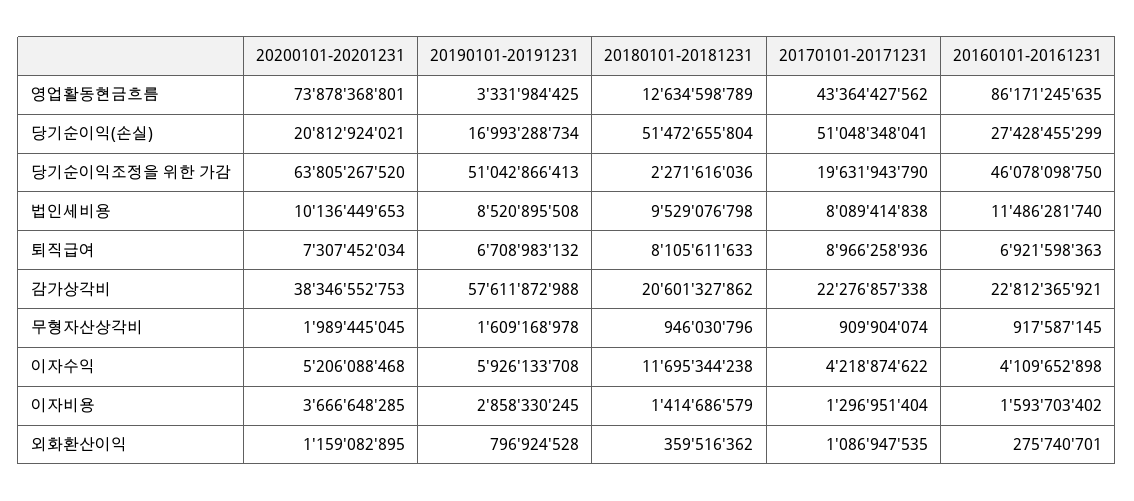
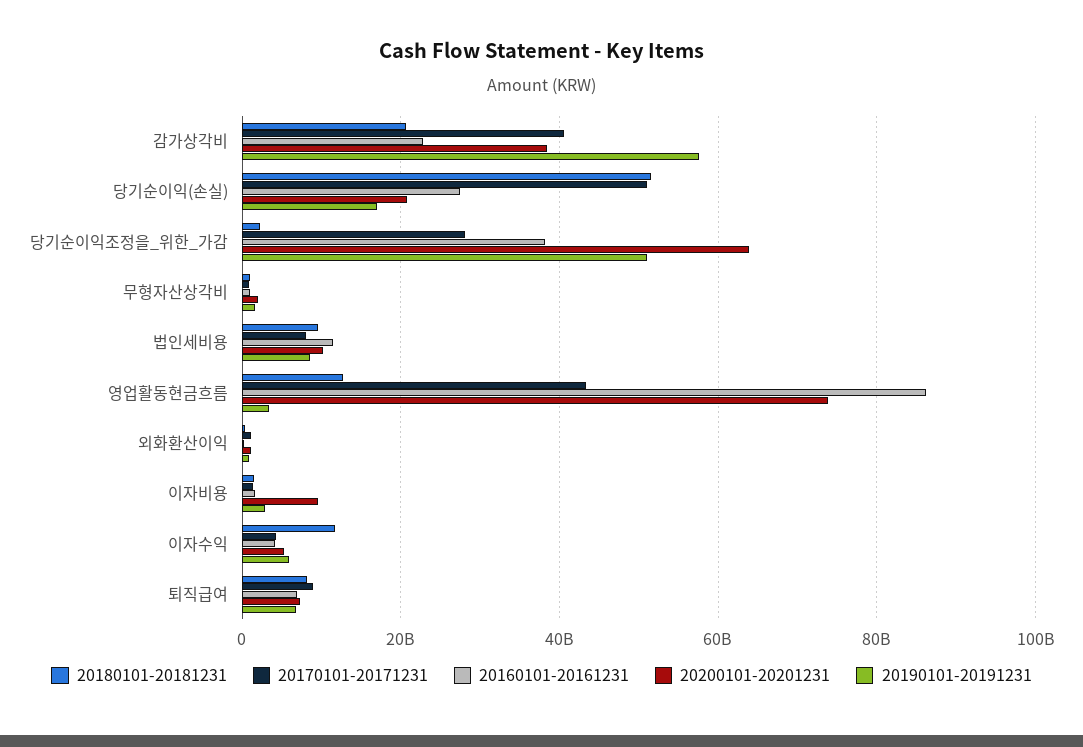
20170101-20171231, 당기순이익조정을 위한 가감: 19631943790 -> 28000000000
20160101-20161231, 당기순이익조정을 위한 가감: 46078098750 -> 38000000000
20170101-20171231, 감가상각비: 22276857338 -> 40000000000
20200101-20201231, 이자비용: 3666648285 -> 10000000000

